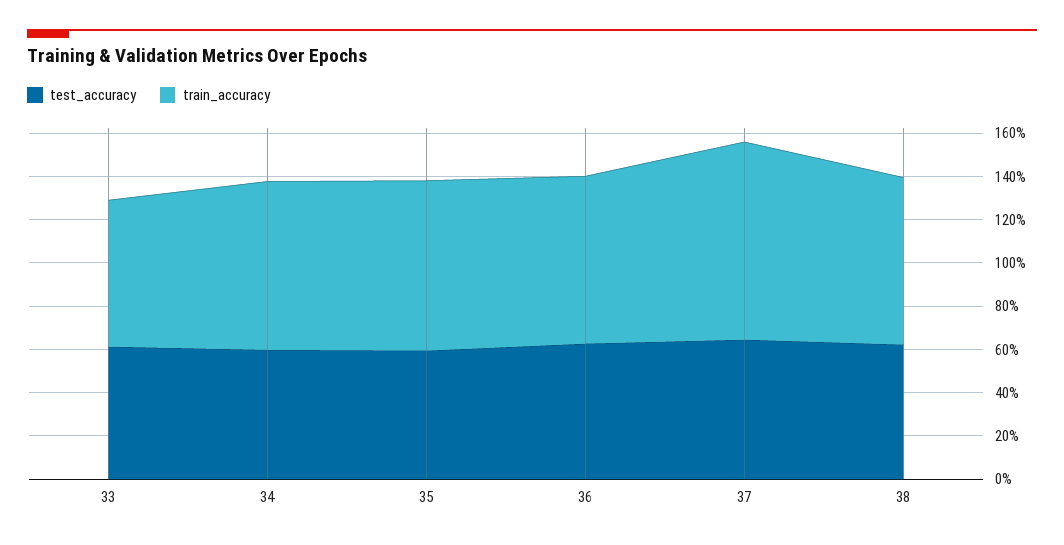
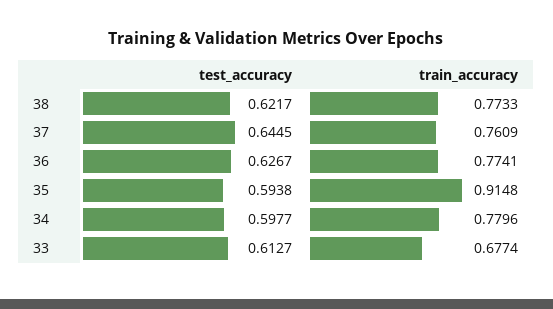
train_accuracy, 35: 0.8 -> 0.9148
train_accuracy, 37: 0.9 -> 0.7609

